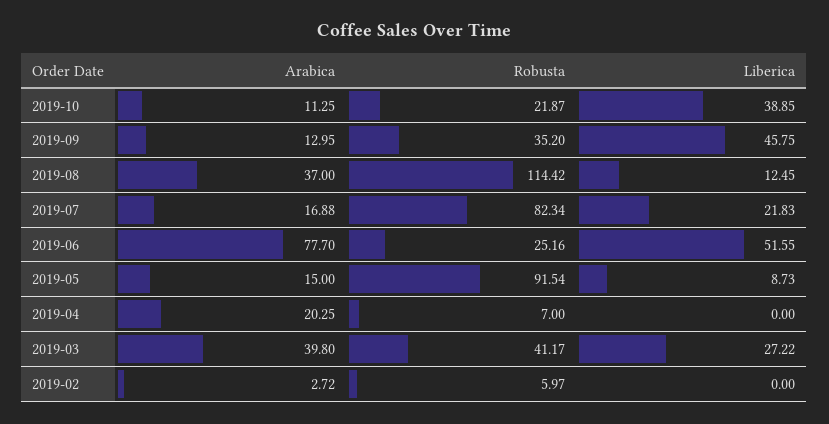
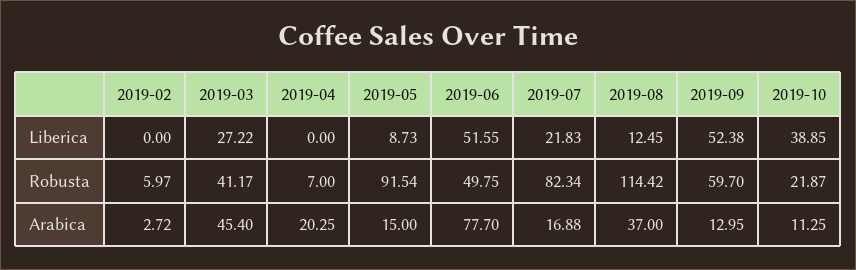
Robusta, 2019-09: 35.2 -> 59.7
Liberica, 2019-09: 45.75 -> 52.38
Robusta, 2019-06: 25.16 -> 49.75
Arabica, 2019-03: 39.8 -> 45.4

